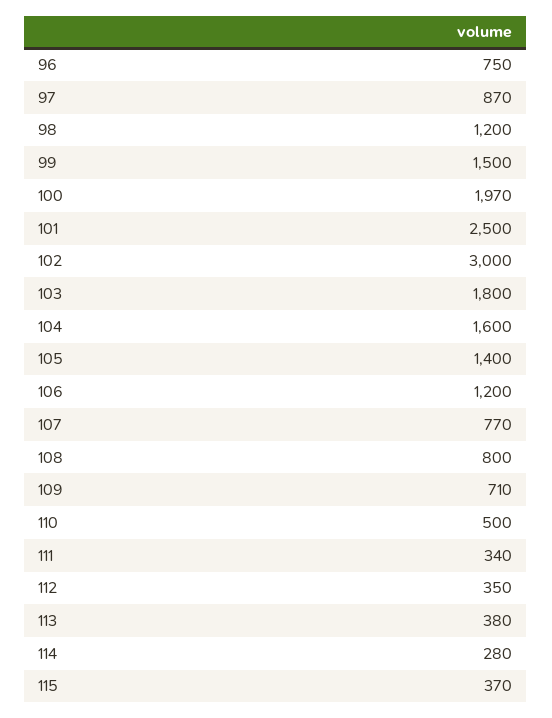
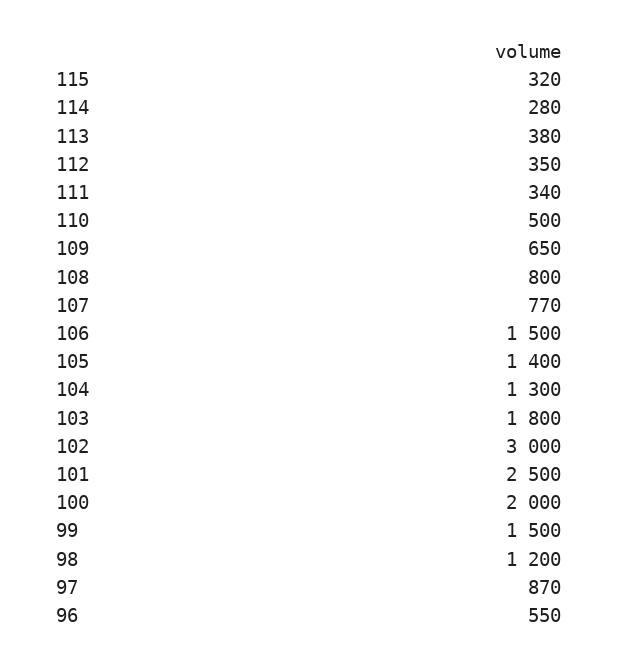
96: 750 -> 550
100: 1970 -> 2000
104: 1600 -> 1300
106: 1200 -> 1500
109: 710 -> 650
115: 370 -> 320

